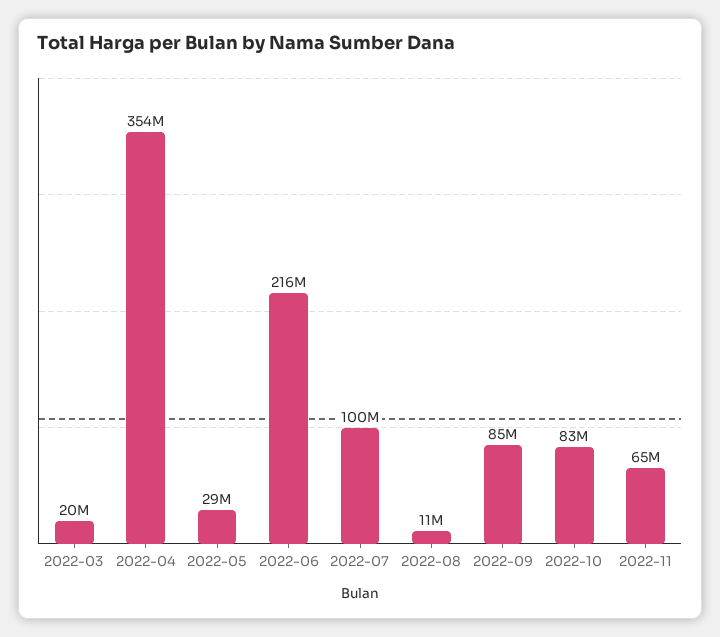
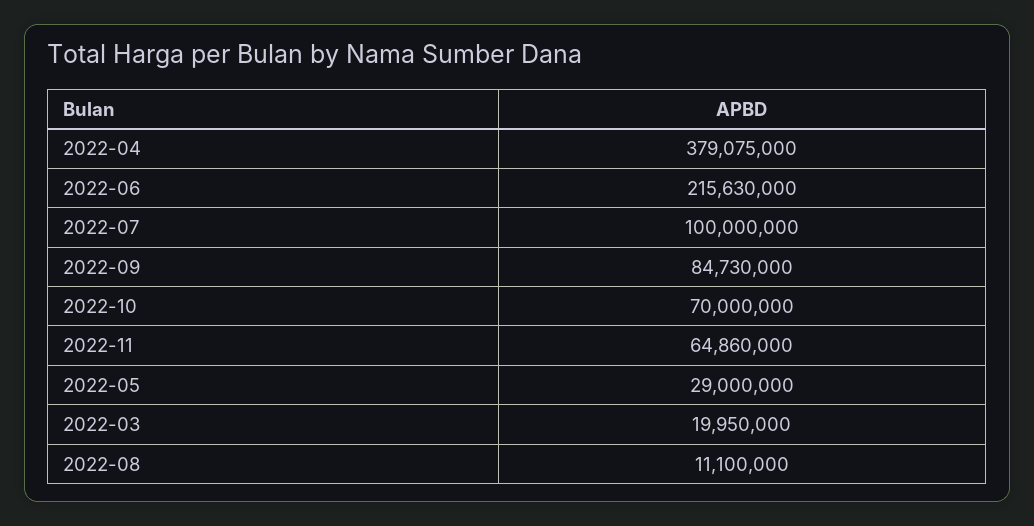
2022-04: 354000000 -> 379075000
2022-10: 83000000 -> 70000000

